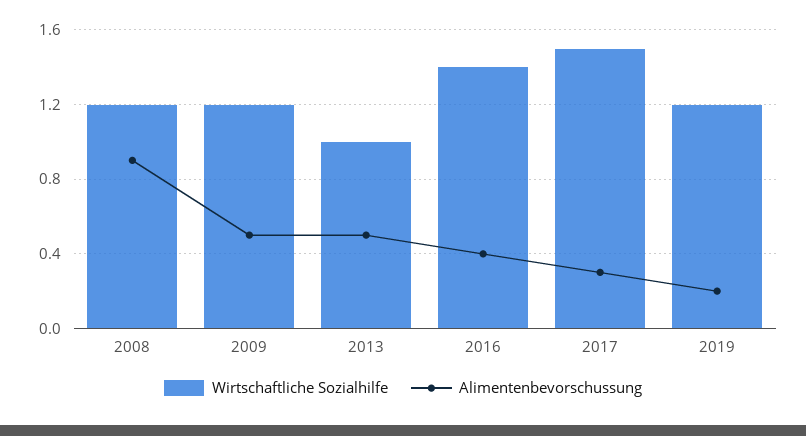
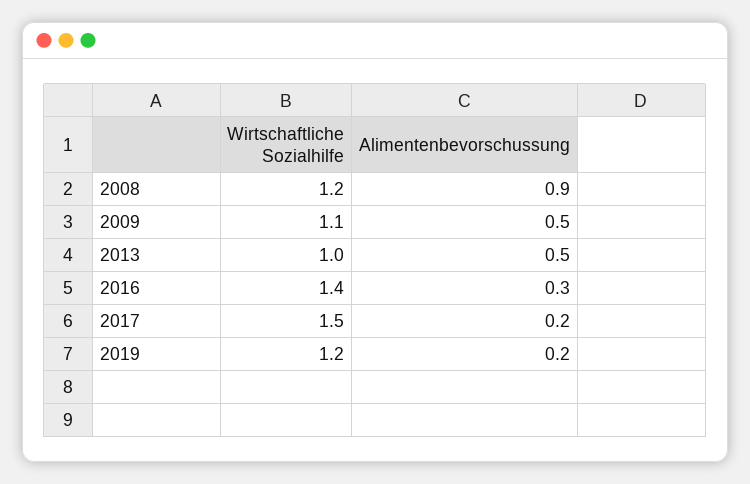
Wirtschaftliche Sozialhilfe, 2009: 1.2 -> 1.1
Alimentenbevorschussung, 2016: 0.4 -> 0.3
Alimentenbevorschussung, 2017: 0.3 -> 0.2

